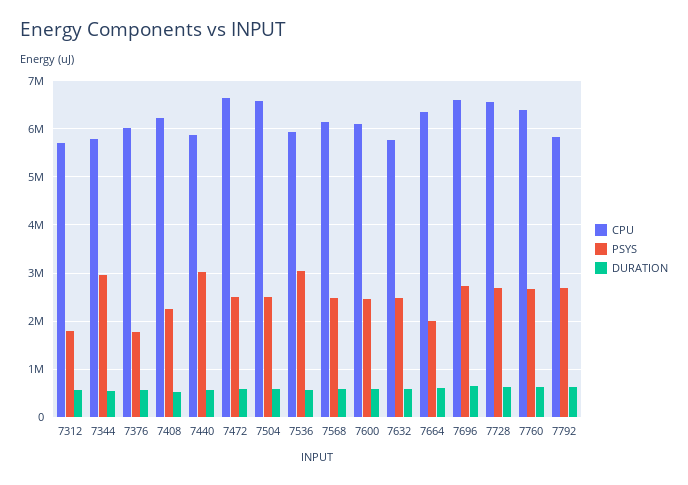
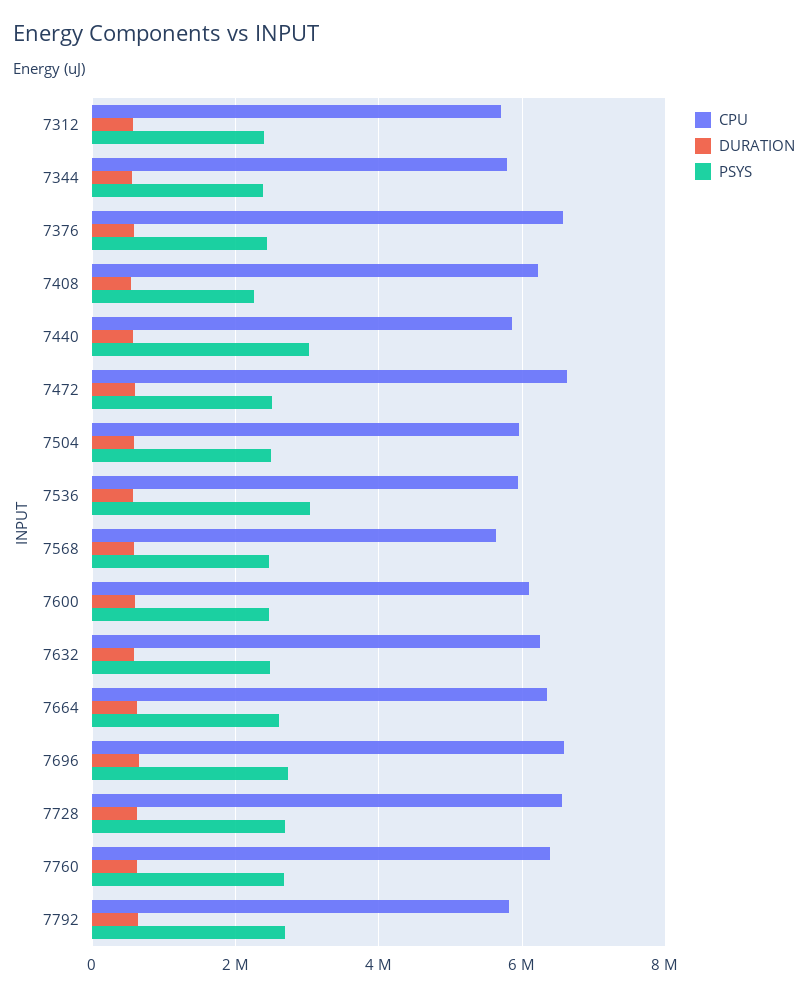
PSYS, 7312: 1800000 -> 2400000
PSYS, 7344: 3000000 -> 2400000
CPU, 7376: 6000000 -> 6600000
PSYS, 7376: 1800000 -> 2400000
CPU, 7504: 6600000 -> 6000000
CPU, 7568: 6200000 -> 5600000
CPU, 7632: 5800000 -> 6200000
PSYS, 7664: 2000000 -> 2600000

